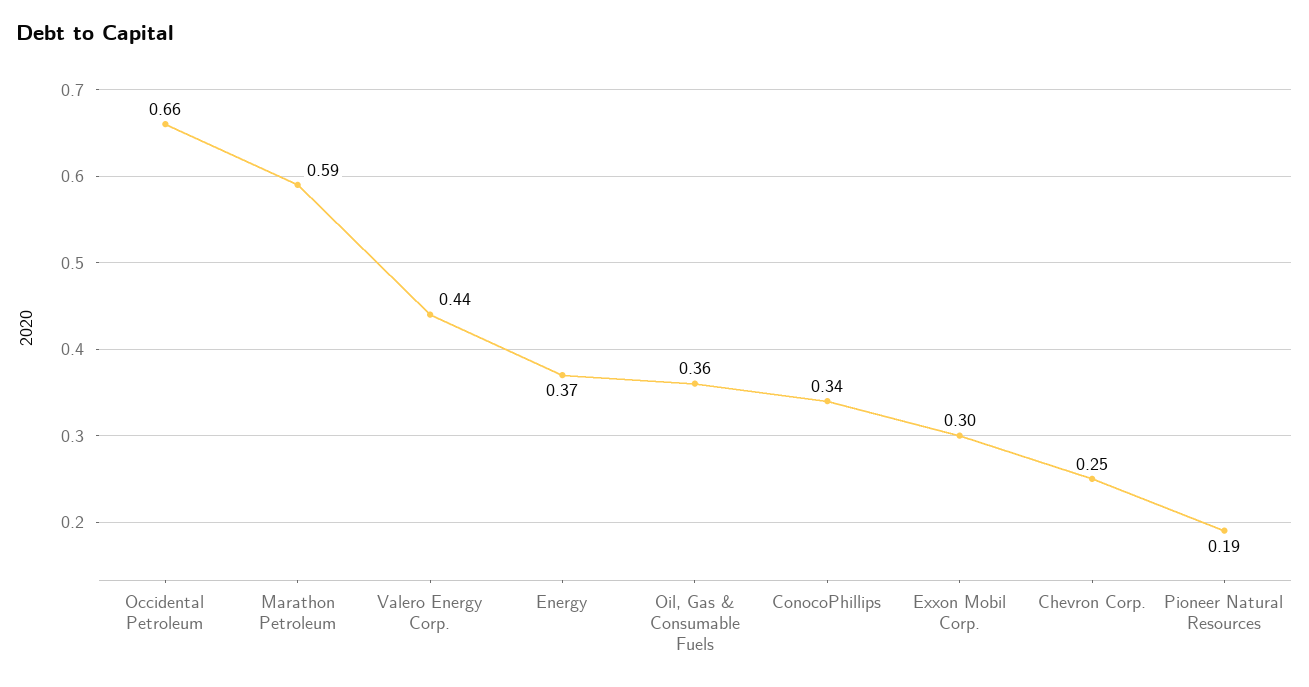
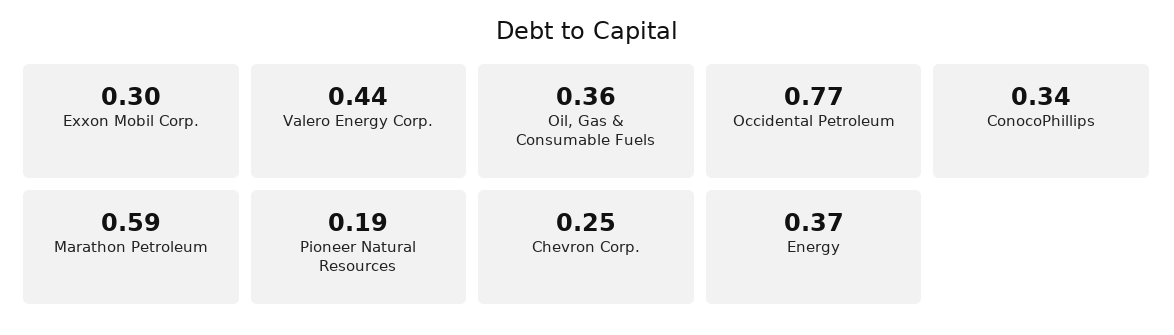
Occidental Petroleum: 0.66 -> 0.77

